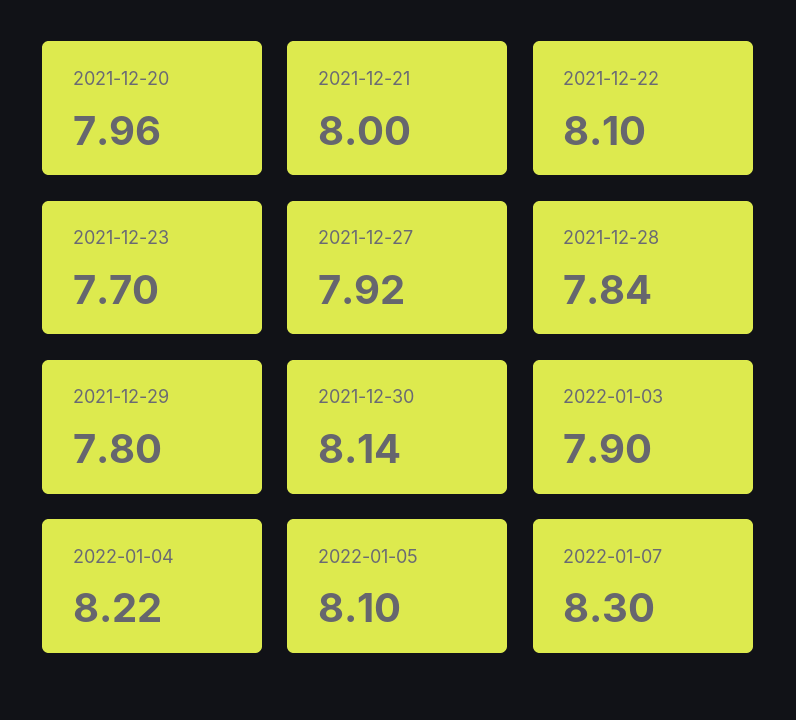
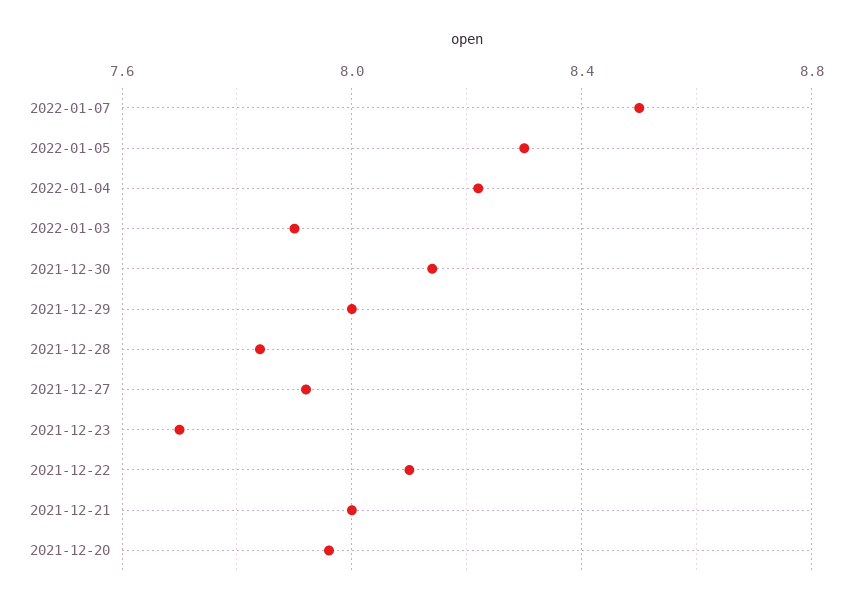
2021-12-29: 7.8 -> 8
2022-01-05: 8.1 -> 8.3
2022-01-07: 8.3 -> 8.5

